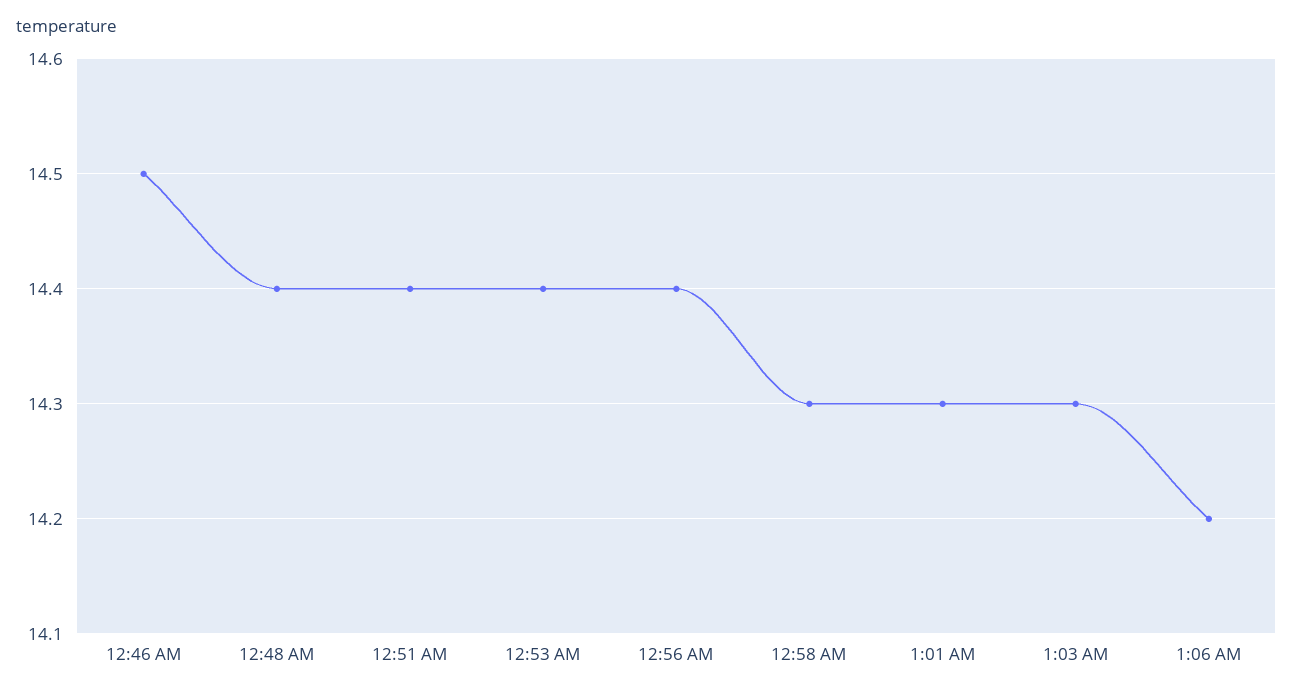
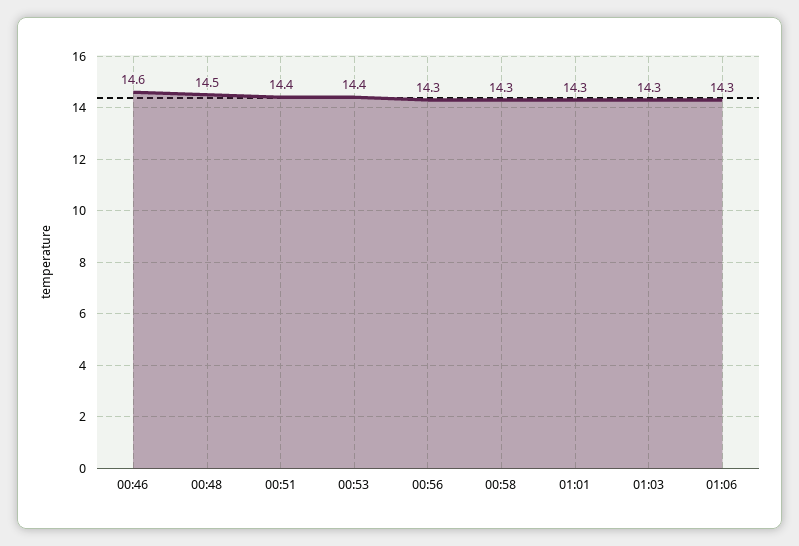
12:46 AM: 14.5 -> 14.6
12:48 AM: 14.4 -> 14.5
12:56 AM: 14.4 -> 14.3
1:06 AM: 14.2 -> 14.3

